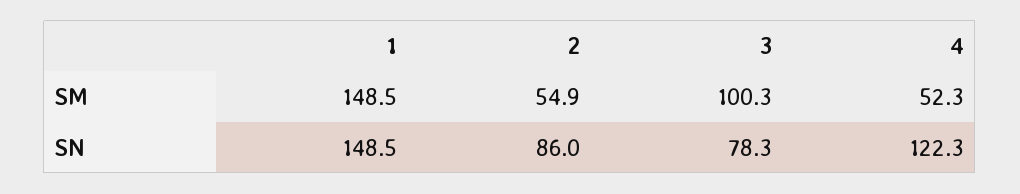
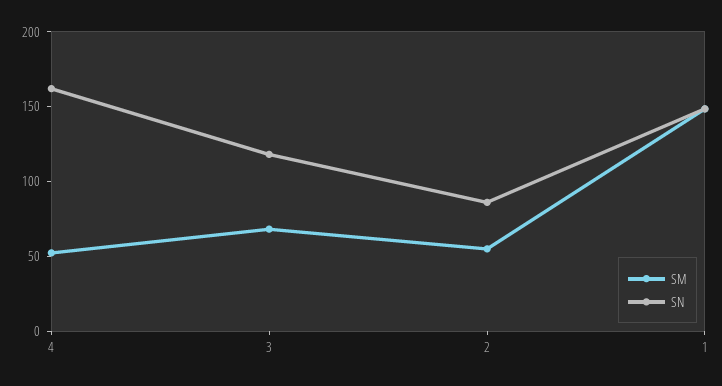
SM, 3: 100.3 -> 70
SN, 3: 78.3 -> 120
SN, 4: 122.3 -> 160

